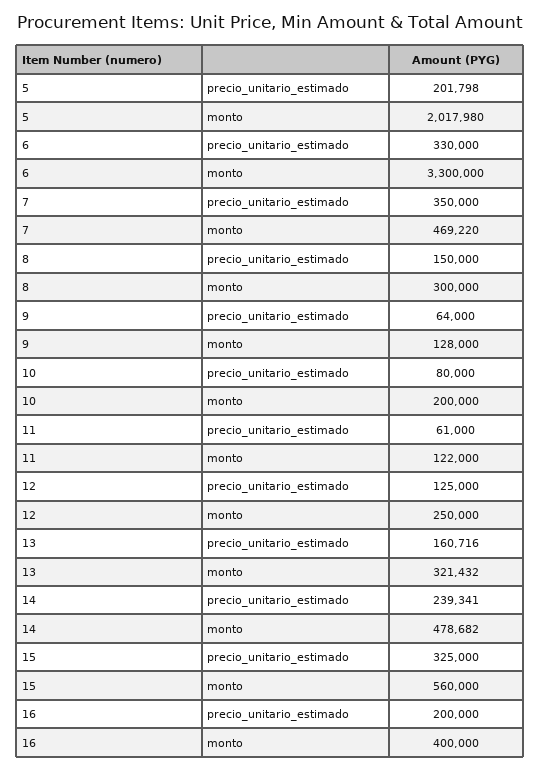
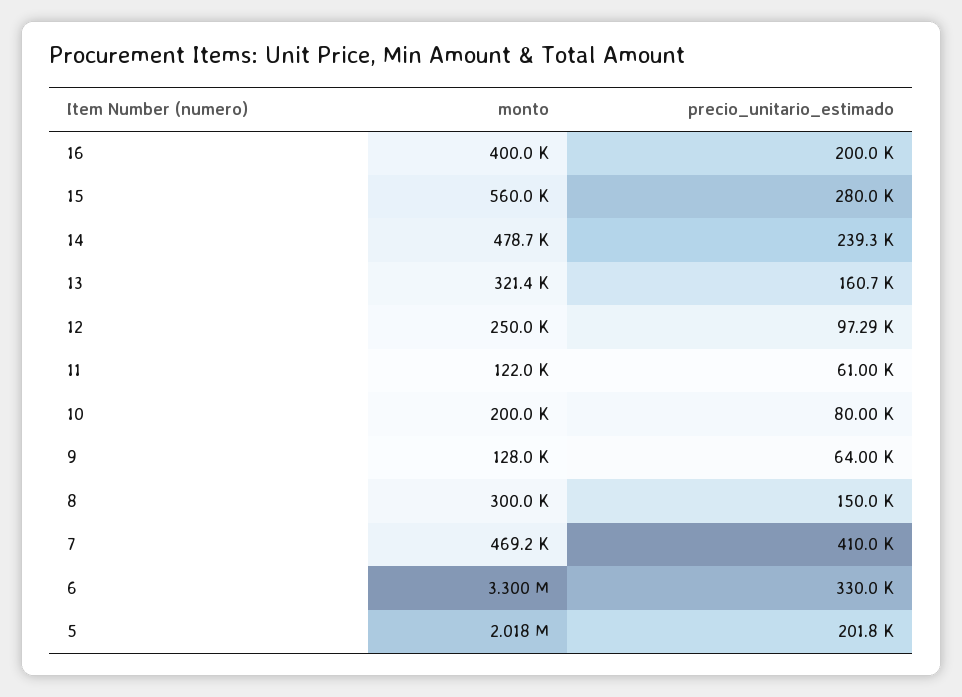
7, precio_unitario_estimado: 350000 -> 410000
12, precio_unitario_estimado: 125000 -> 97290
15, precio_unitario_estimado: 325000 -> 280000

